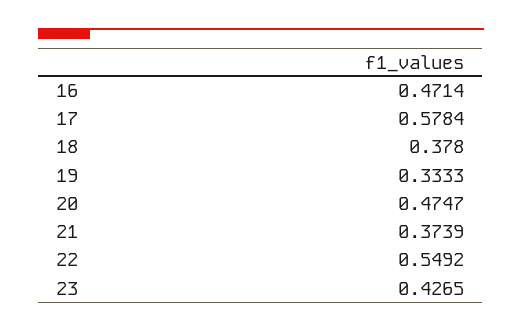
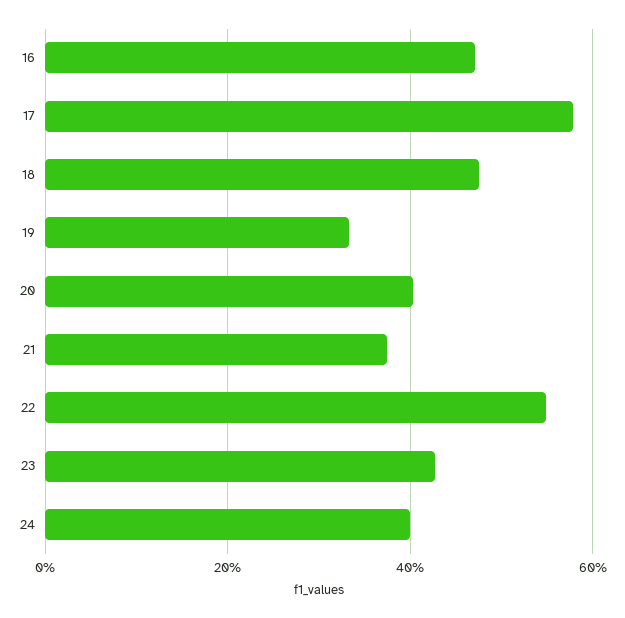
18: 0.378 -> 0.48
20: 0.4747 -> 0.4
24: none -> 0.4

